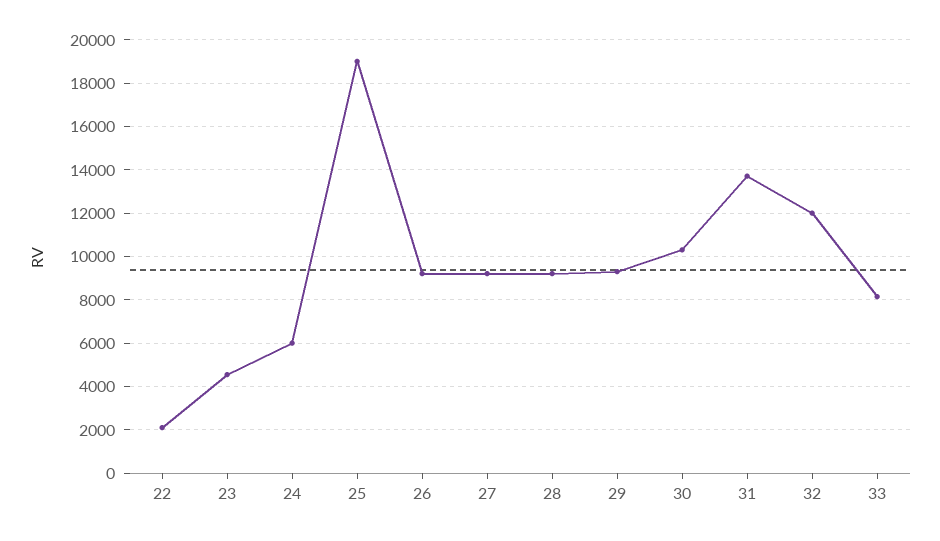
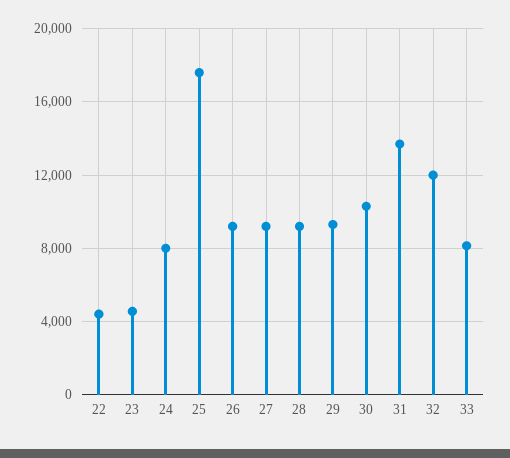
22: 2000 -> 4500
24: 6000 -> 8000
25: 19000 -> 17500

